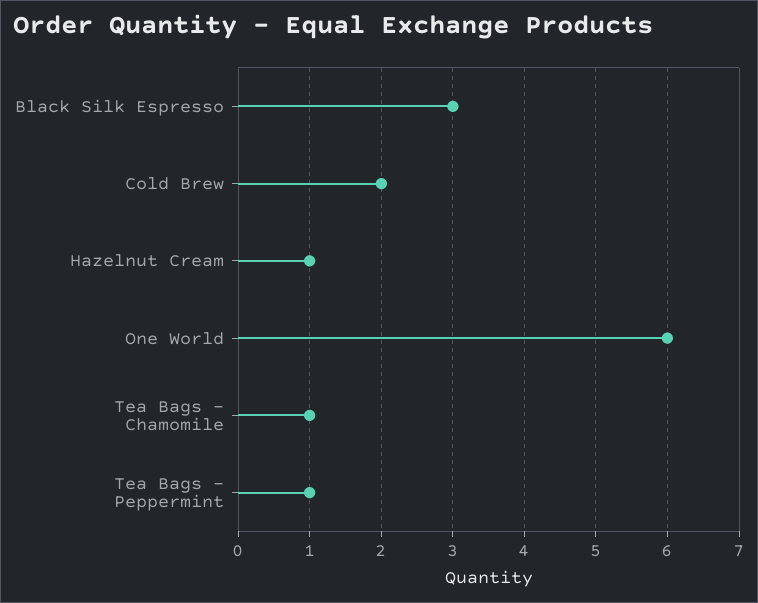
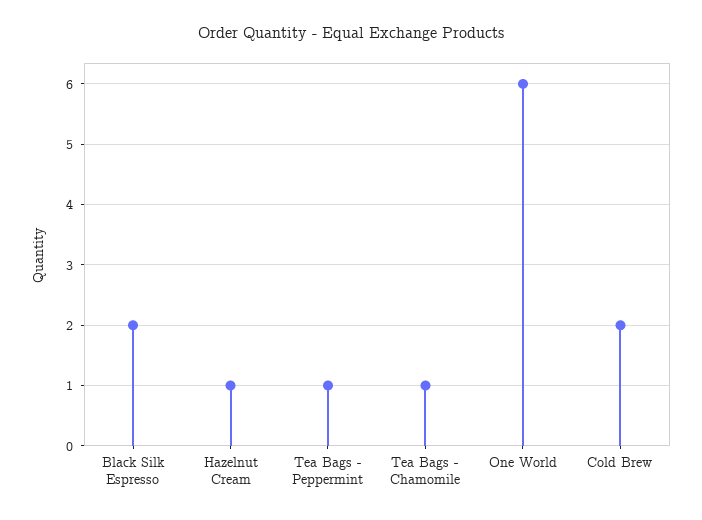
Black Silk Espresso: 3 -> 2

